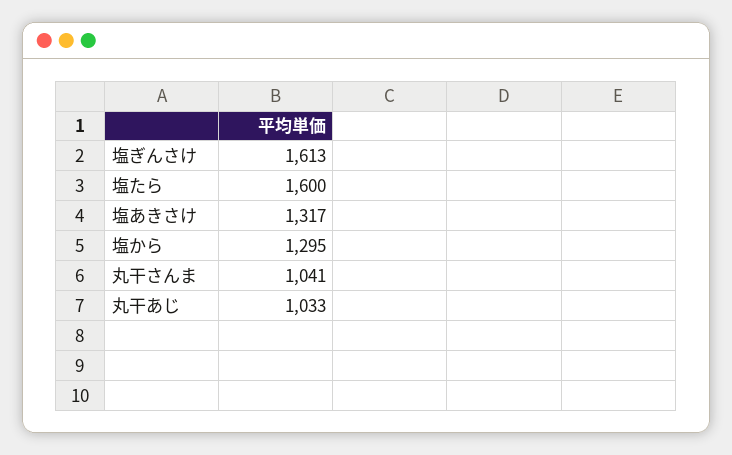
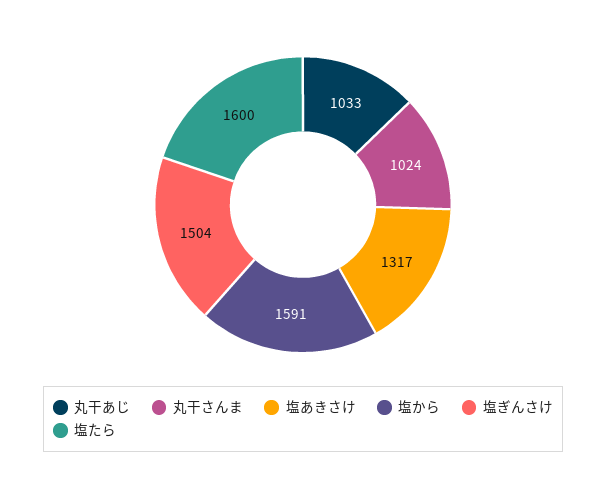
塩ぎんさけ: 1613 -> 1504
塩から: 1295 -> 1591
丸干さんま: 1041 -> 1024

